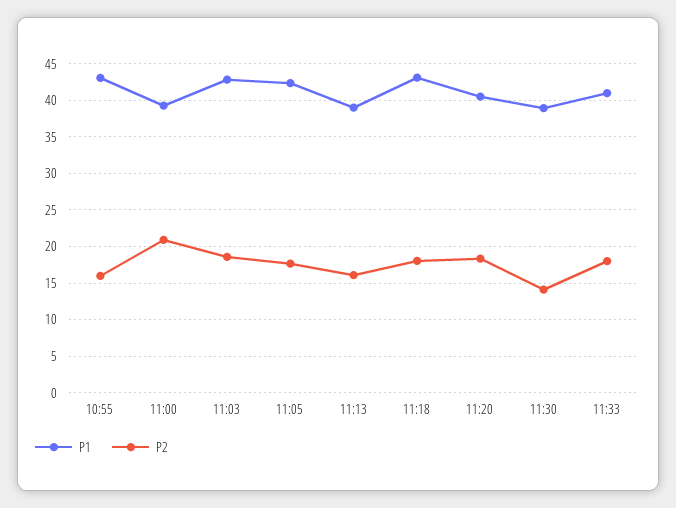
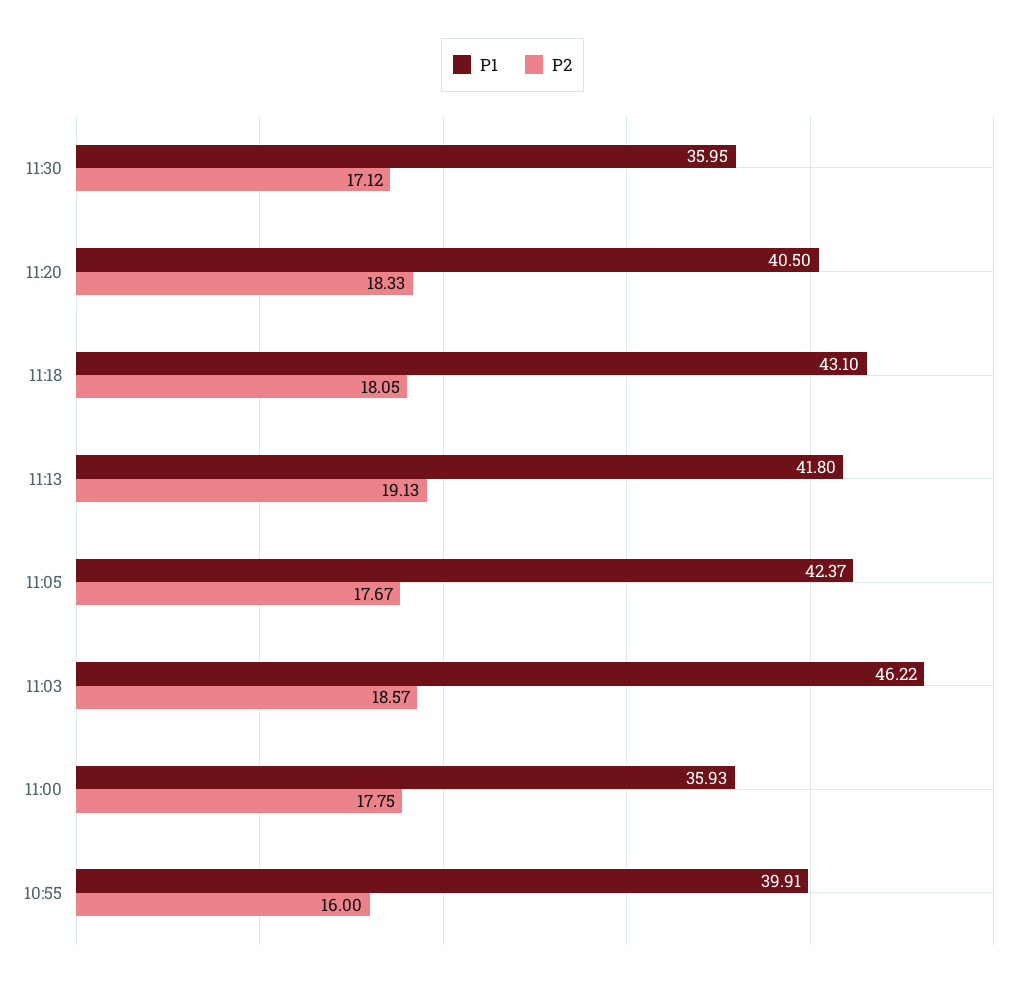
P1, 10:55: 43 -> 39.91
P1, 11:00: 39 -> 35.93
P2, 11:00: 21 -> 17.75
P1, 11:03: 43 -> 46.22
P1, 11:13: 39 -> 41.8
P2, 11:13: 16 -> 19.13
P1, 11:30: 39 -> 35.95
P2, 11:30: 14 -> 17.12
P1, 11:33: 41 -> none
P2, 11:33: 18 -> none

